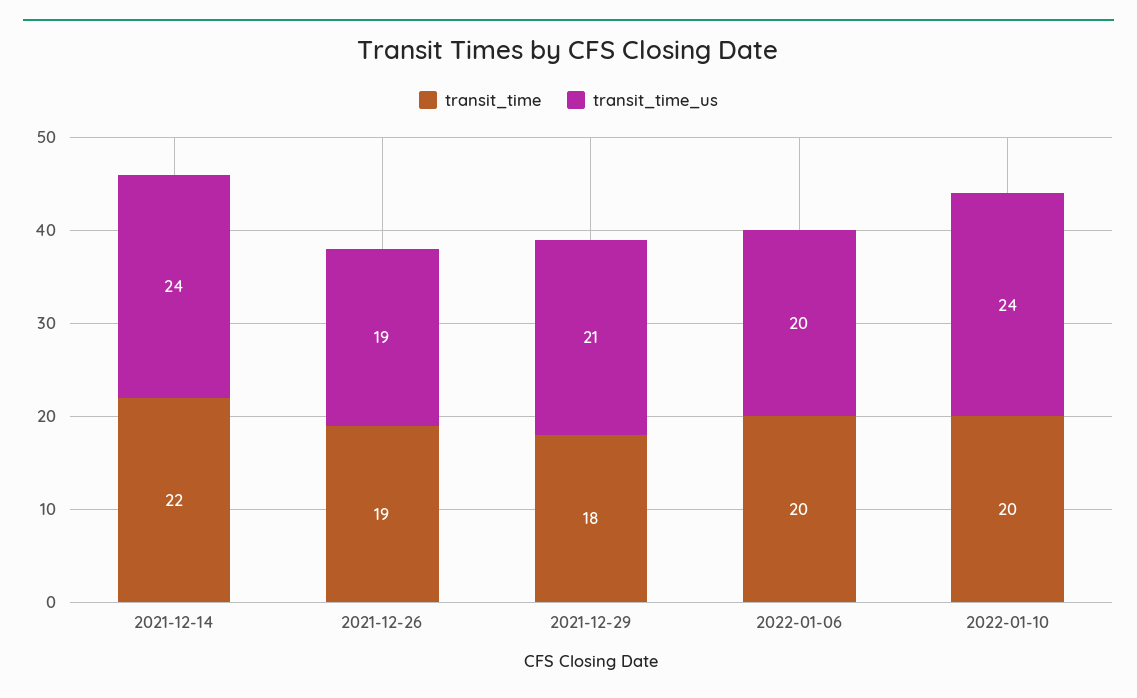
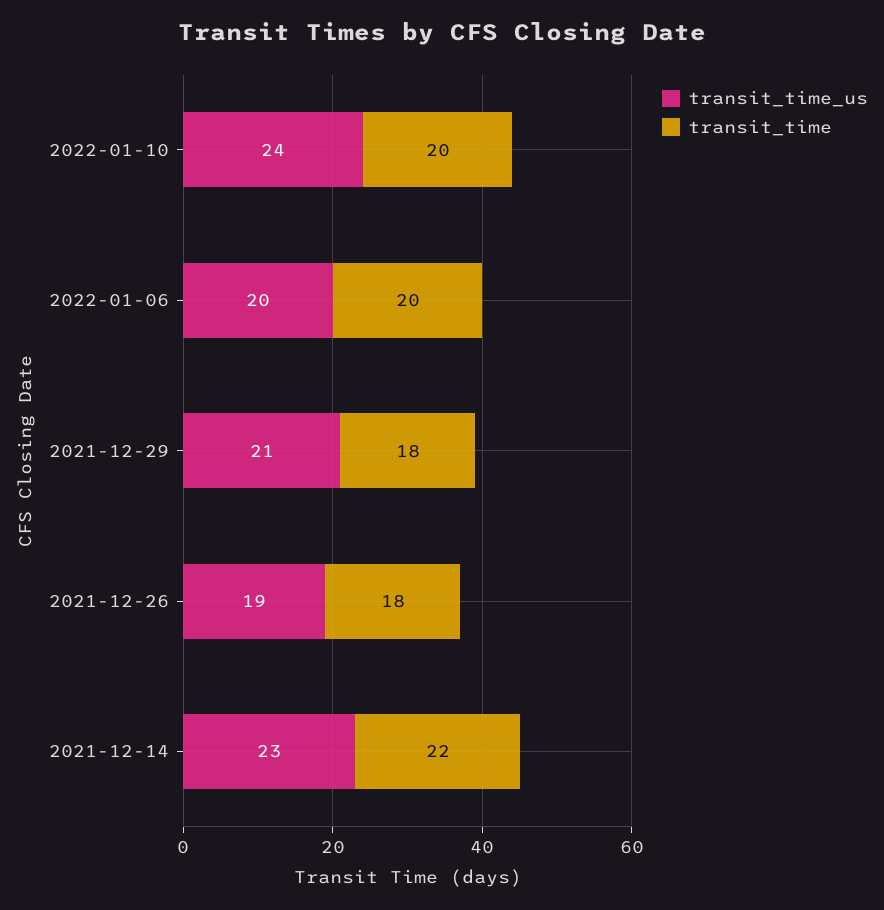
transit_time_us, 2021-12-14: 24 -> 23
transit_time, 2021-12-26: 19 -> 18

